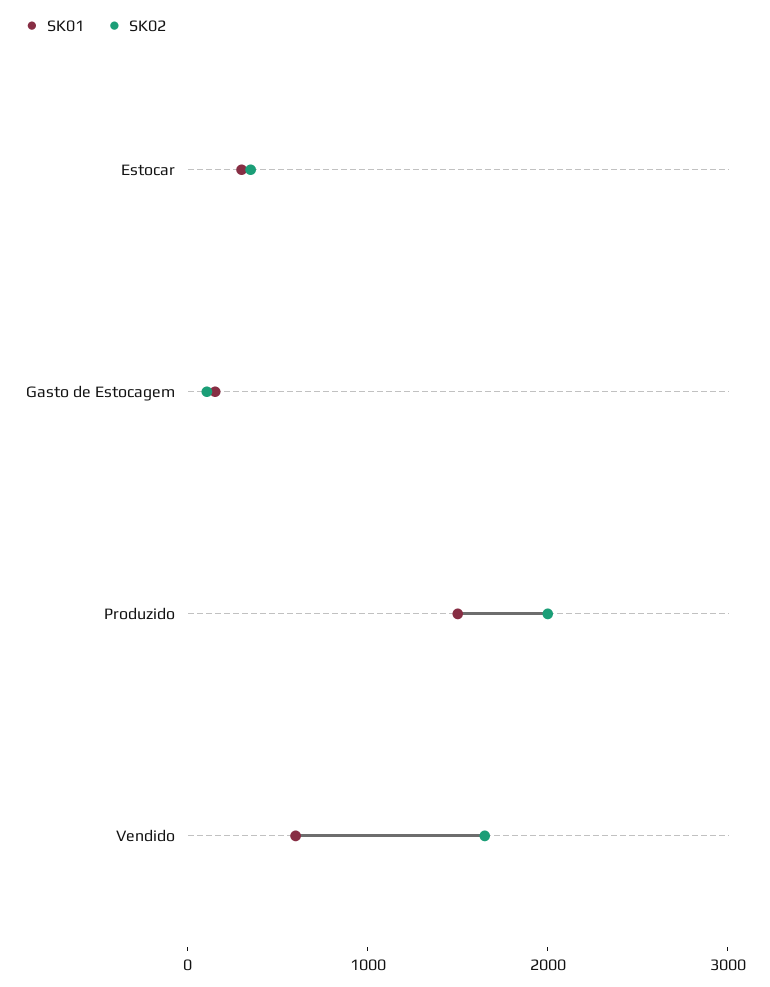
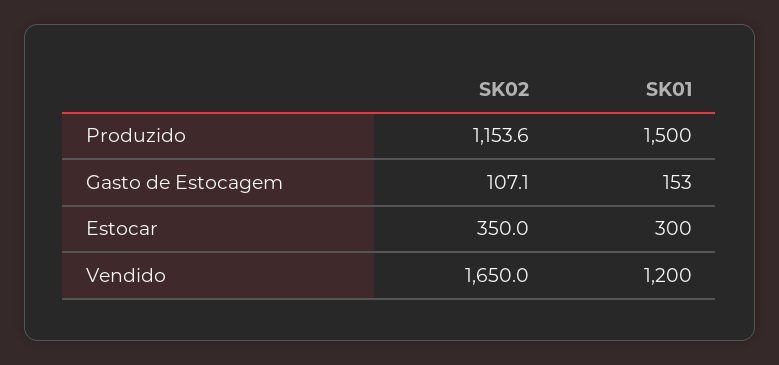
SK02, Produzido: 2000 -> 1153.6
SK01, Vendido: 600 -> 1200

